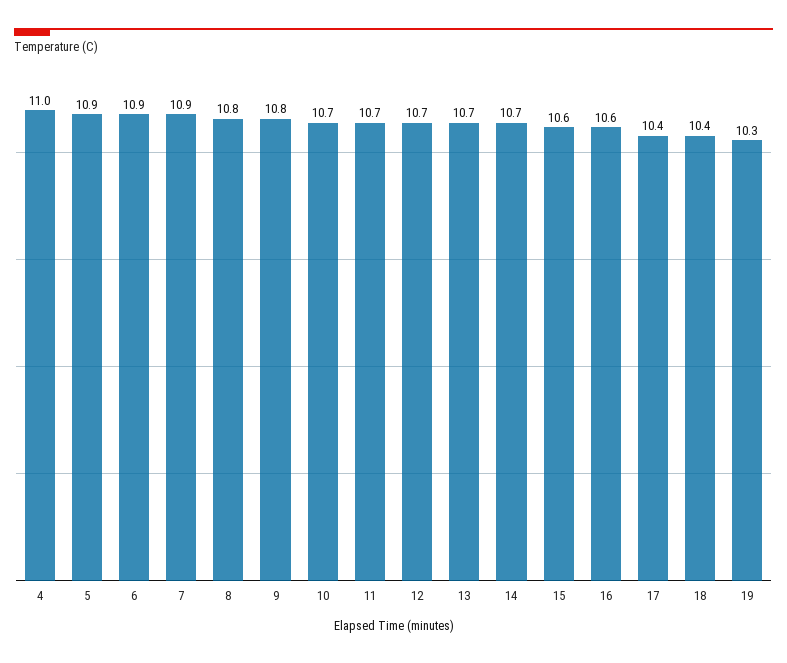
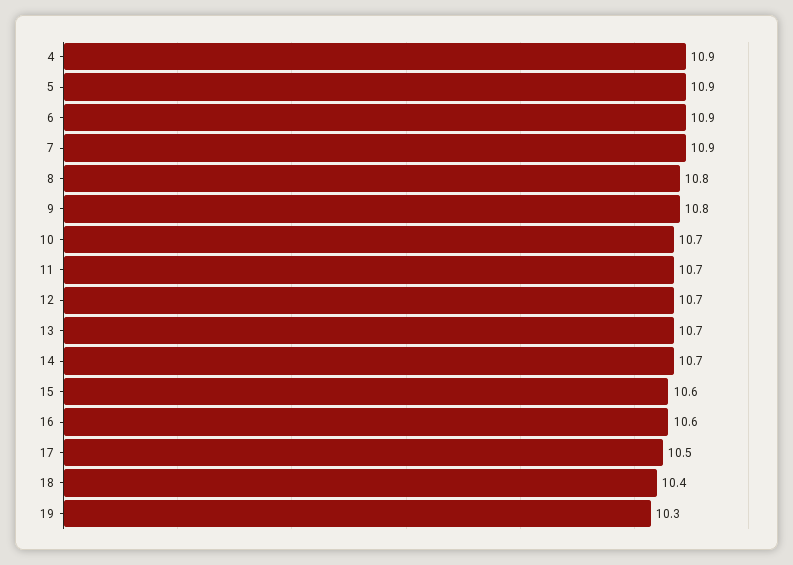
4: 11 -> 10.9
17: 10.4 -> 10.5

